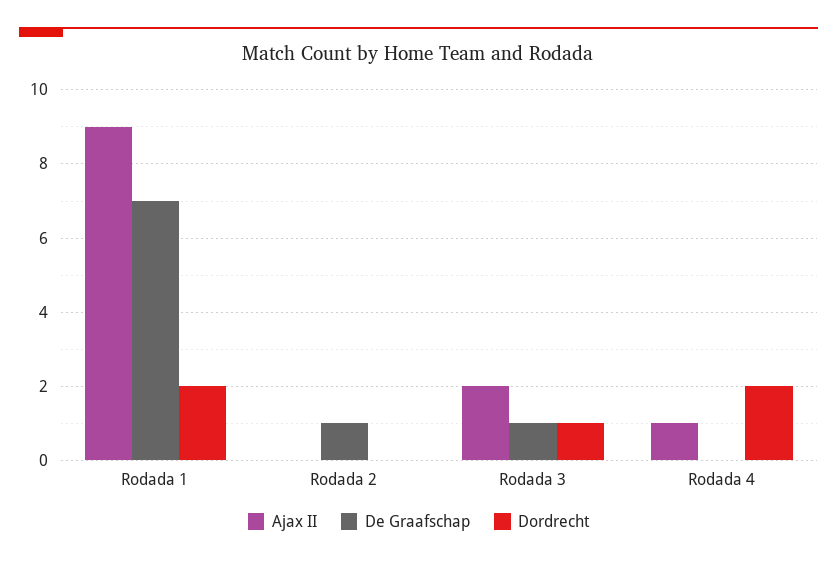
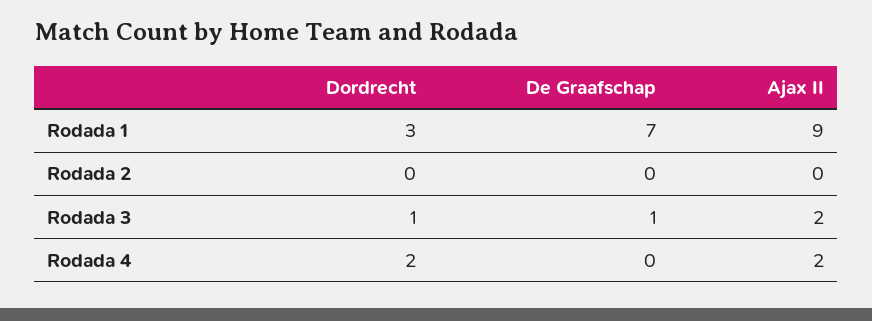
Dordrecht, Rodada 1: 2 -> 3
De Graafschap, Rodada 2: 1 -> 0
Ajax II, Rodada 4: 1 -> 2

